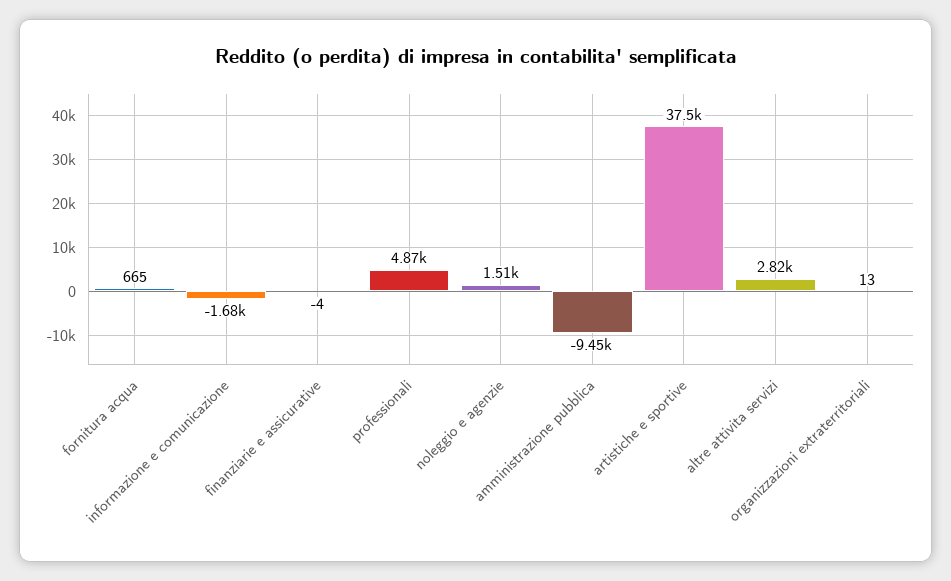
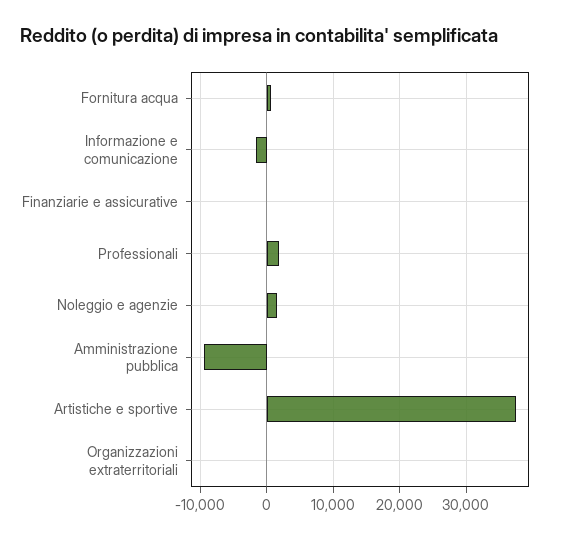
professionali: 4870 -> 2000
altre attivita servizi: 2820 -> none

